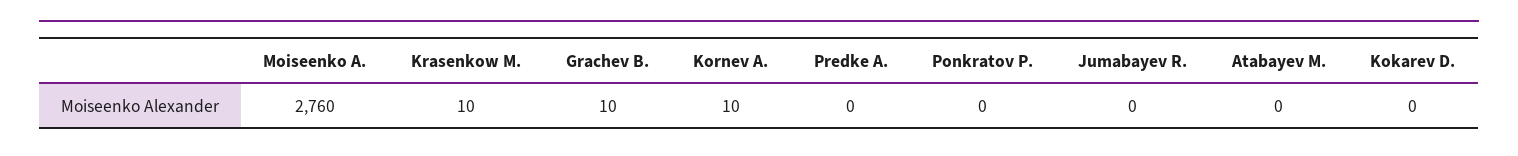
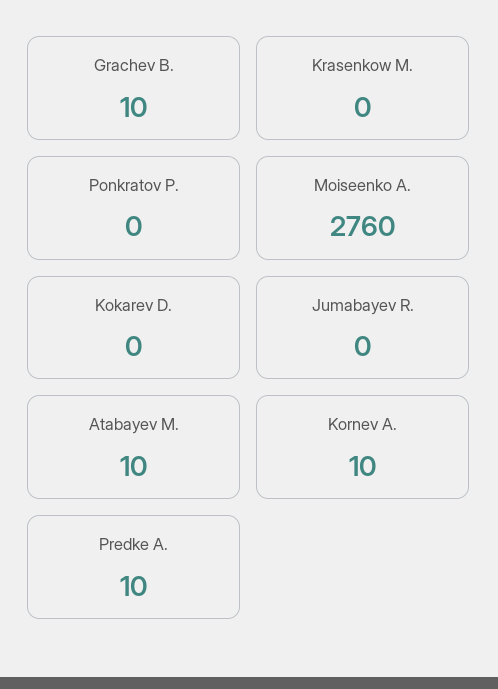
Krasenkow M.: 10 -> 0
Predke A.: 0 -> 10
Atabayev M.: 0 -> 10

